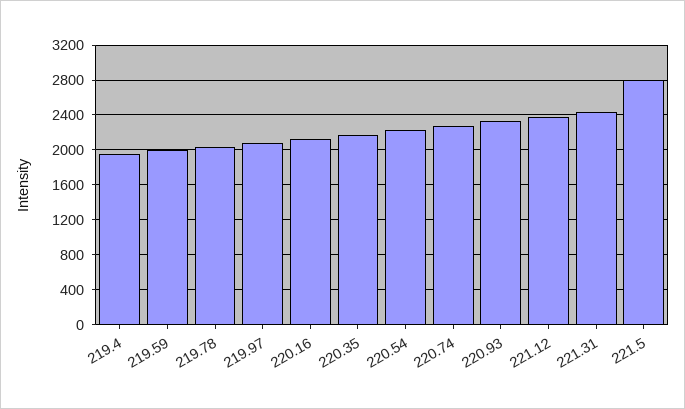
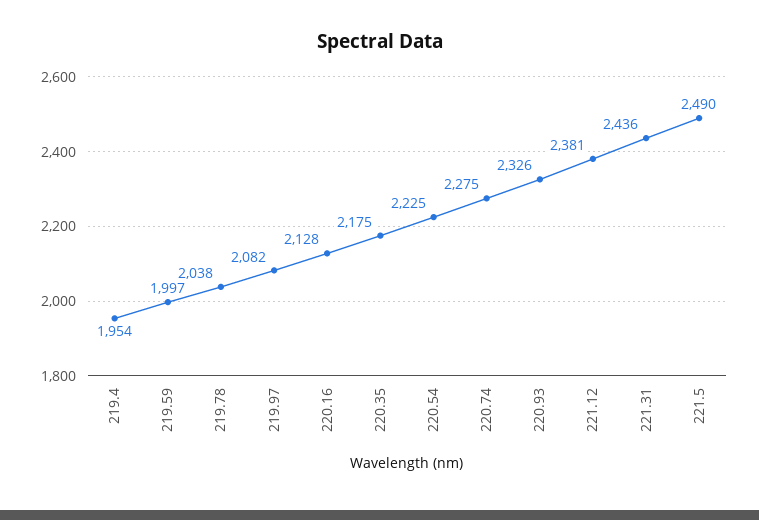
221.5: 2800 -> 2490

